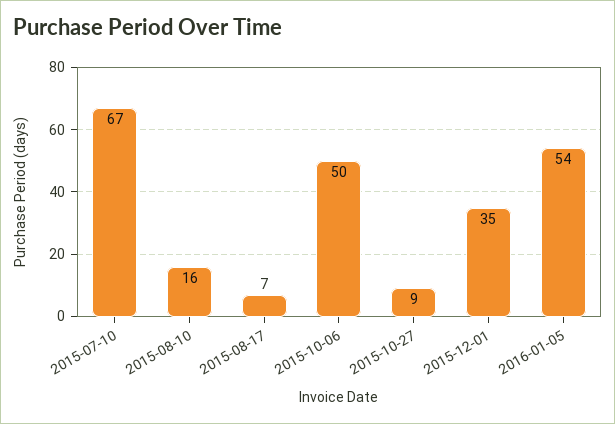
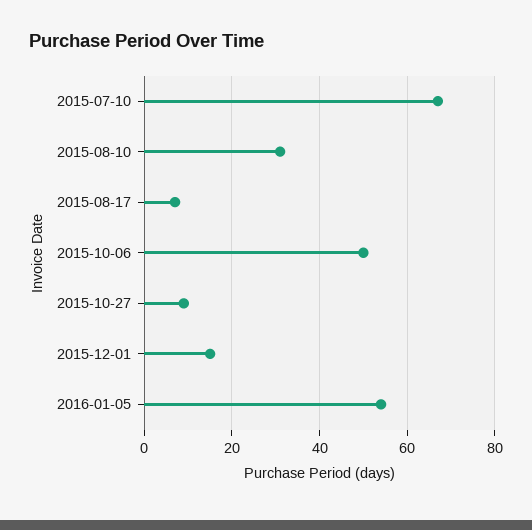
2015-08-10: 16 -> 30
2015-12-01: 35 -> 15

